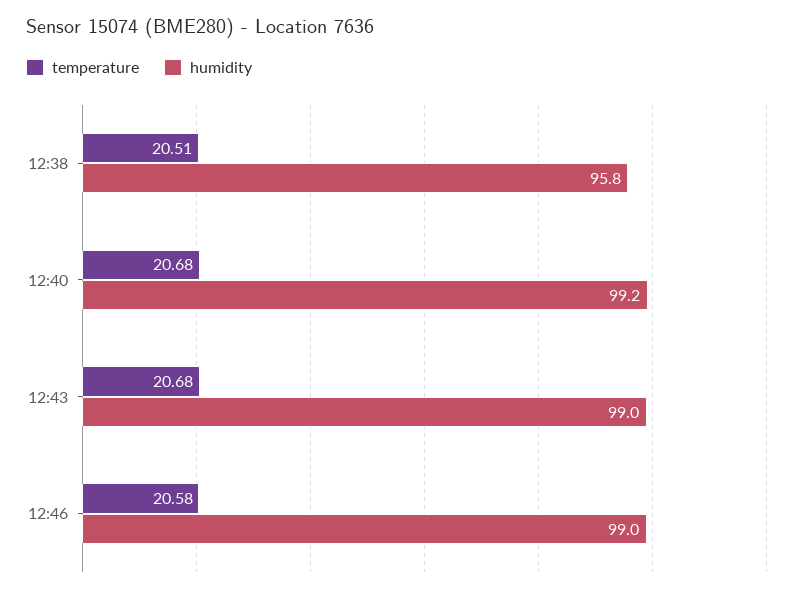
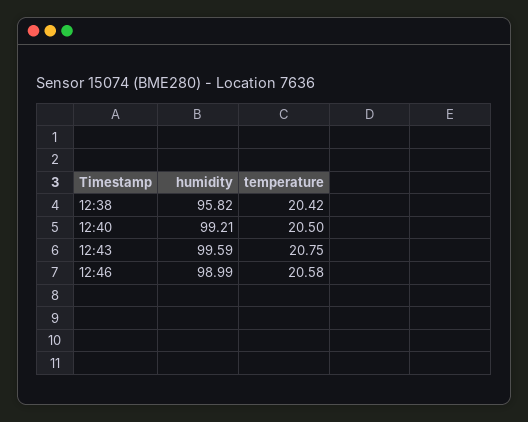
temperature, 12:38: 20.51 -> 20.42
temperature, 12:40: 20.68 -> 20.5
temperature, 12:43: 20.68 -> 20.75
humidity, 12:43: 99 -> 99.59

